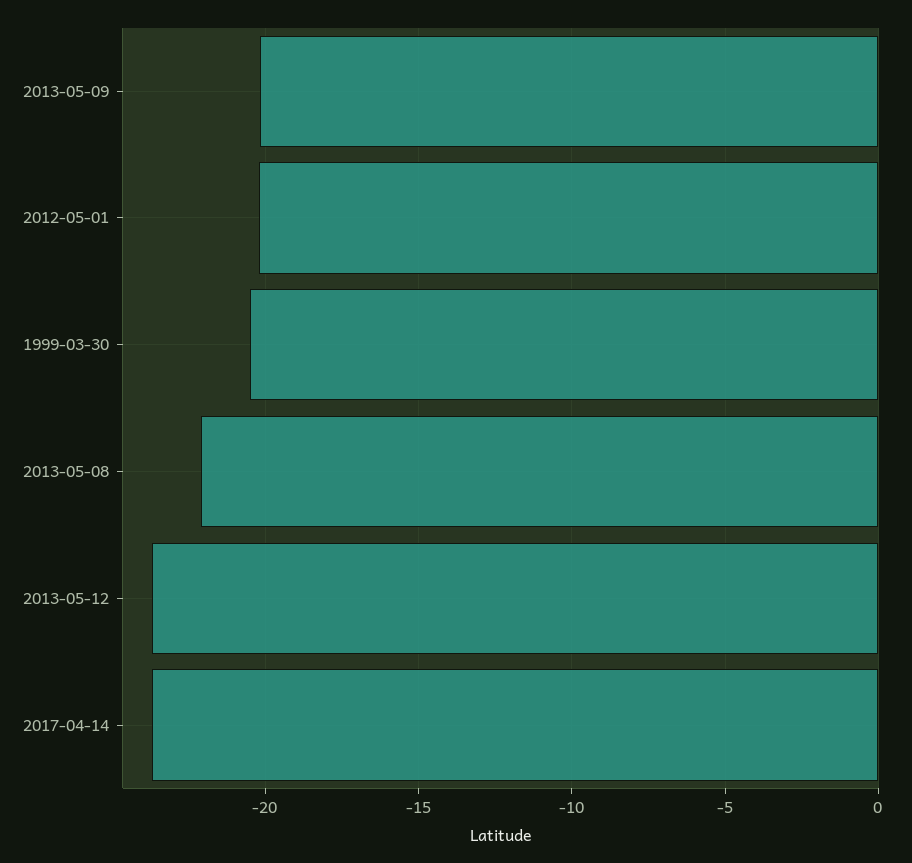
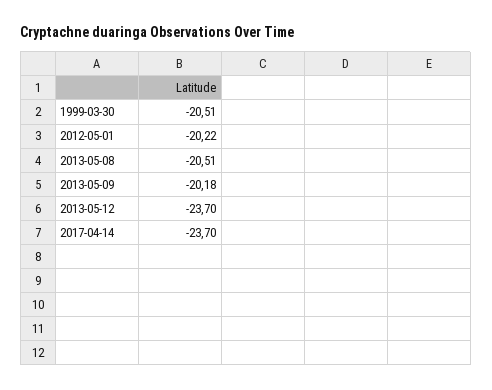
2013-05-08: -22 -> -20.51

